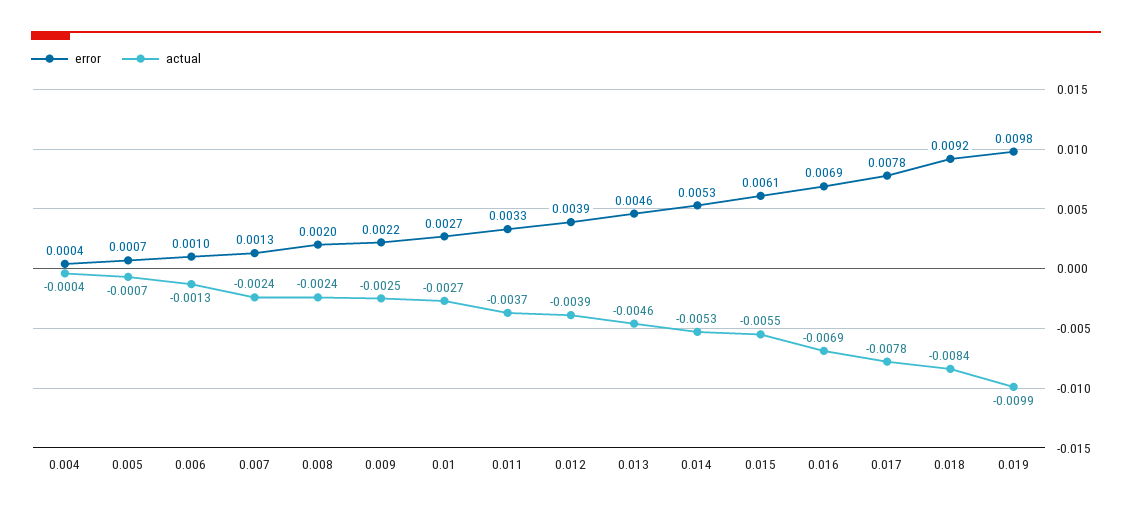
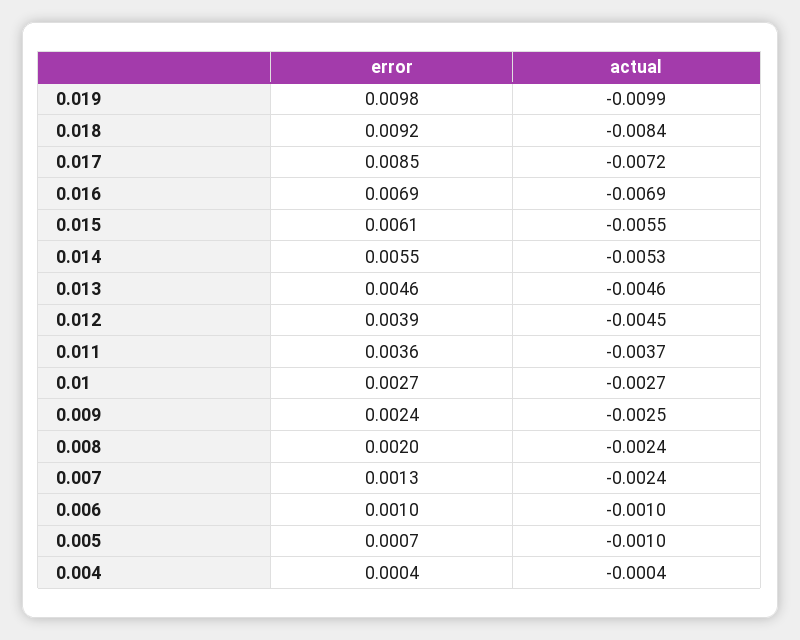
actual, 0.005: -0.0007 -> -0.001
actual, 0.006: -0.0013 -> -0.001
error, 0.009: 0.0022 -> 0.0024
error, 0.011: 0.0033 -> 0.0036
actual, 0.012: -0.0039 -> -0.0045
error, 0.014: 0.0053 -> 0.0055
error, 0.017: 0.0078 -> 0.0085
actual, 0.017: -0.0078 -> -0.0072

